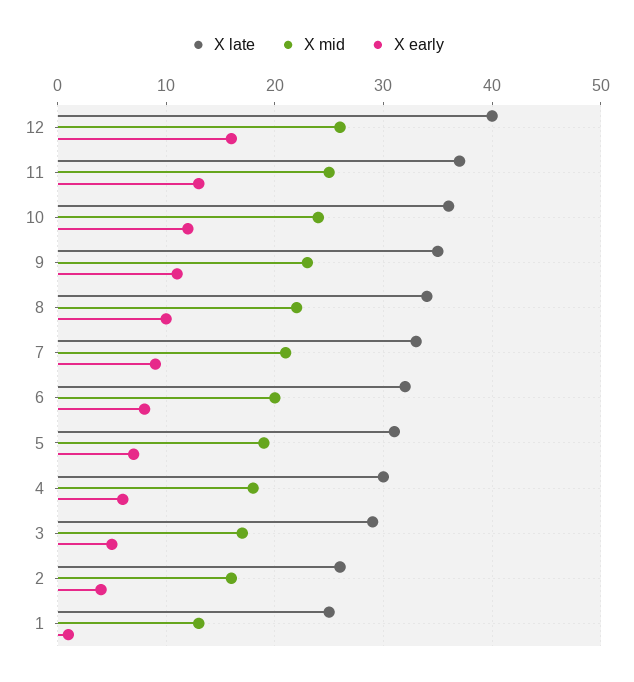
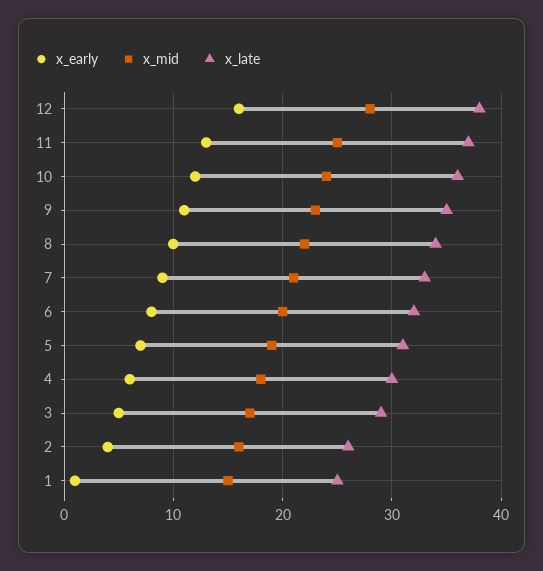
X late, 12: 40 -> 38
X mid, 12: 26 -> 28
X mid, 1: 13 -> 15

